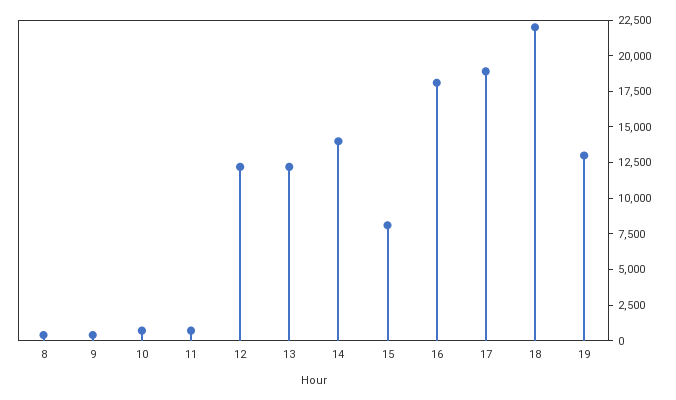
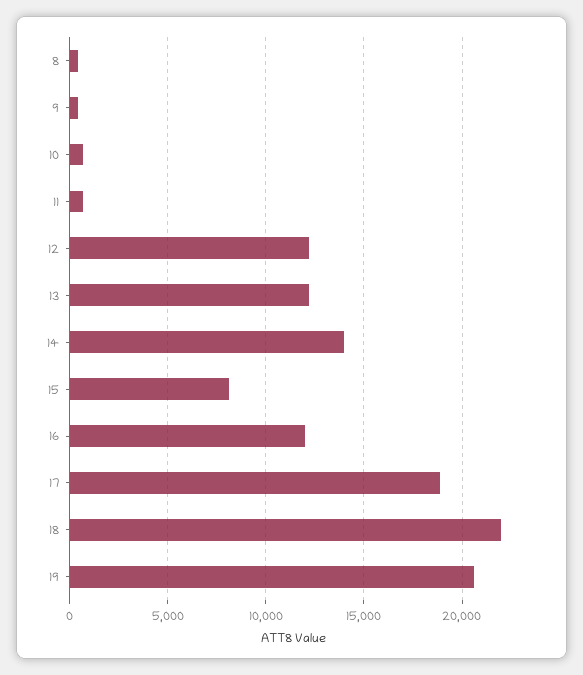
16: 17500 -> 12000
19: 12500 -> 20500

